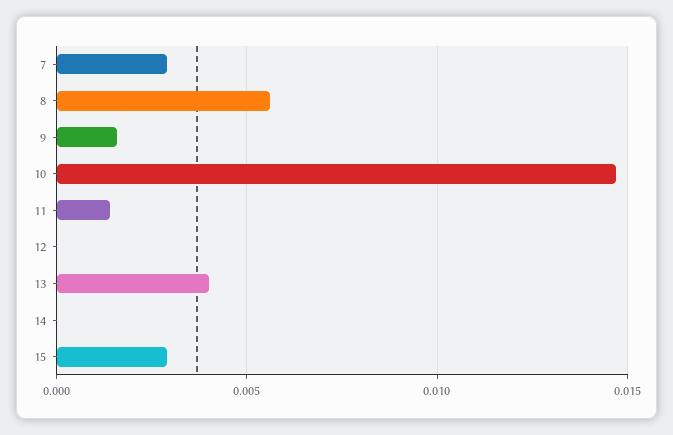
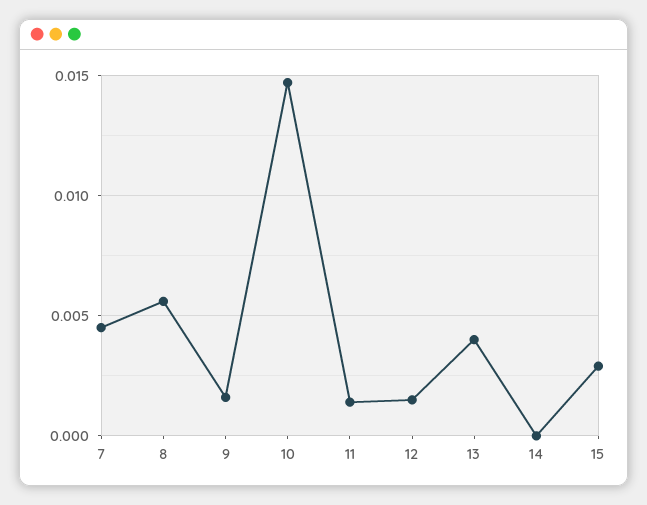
7: 0.003 -> 0.0045
12: 0 -> 0.0015

